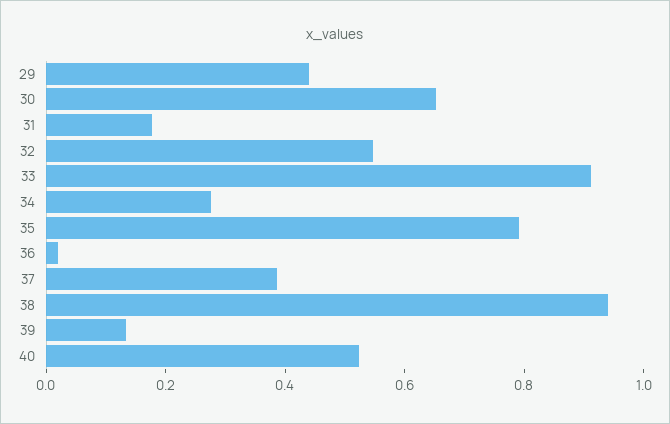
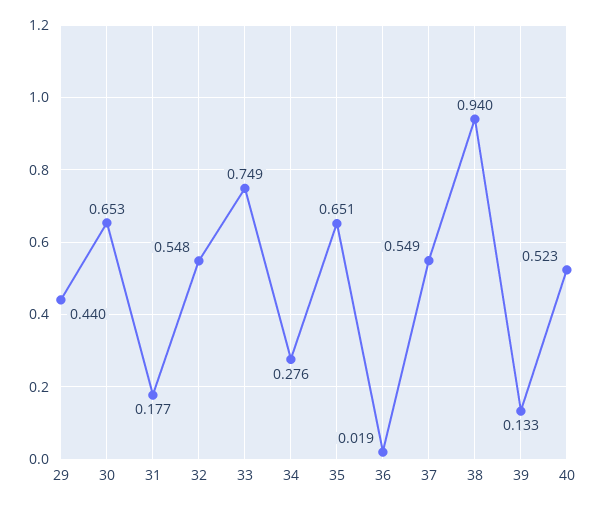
33: 0.9 -> 0.749
35: 0.8 -> 0.651
37: 0.4 -> 0.549

